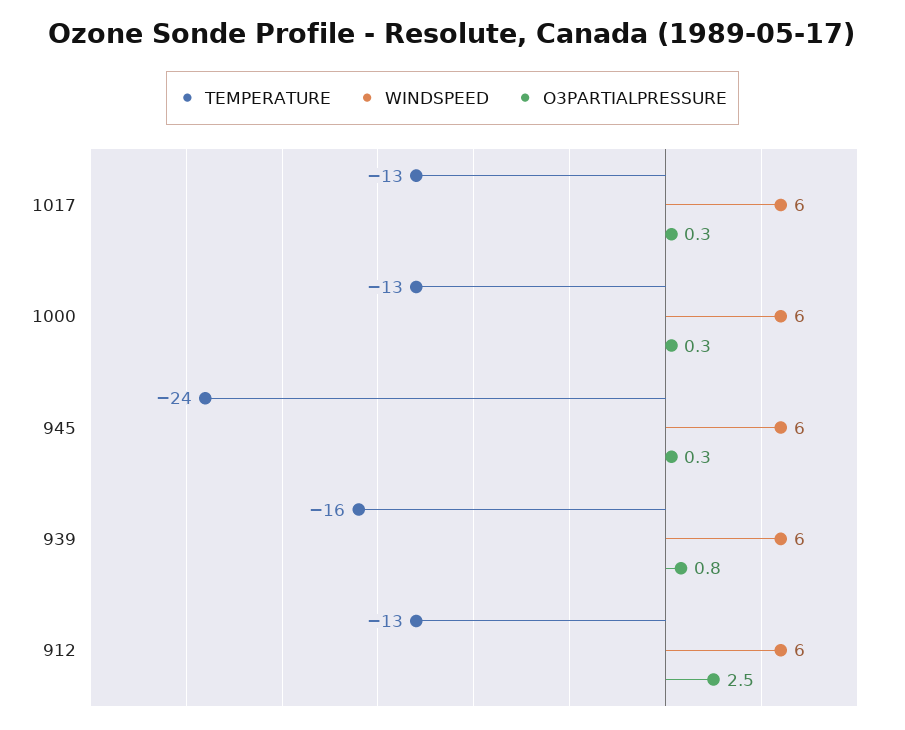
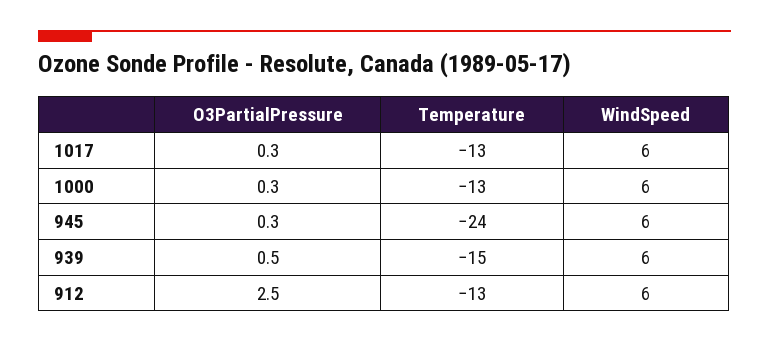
TEMPERATURE, 939: -16 -> -15
O3PARTIALPRESSURE, 939: 0.8 -> 0.5

